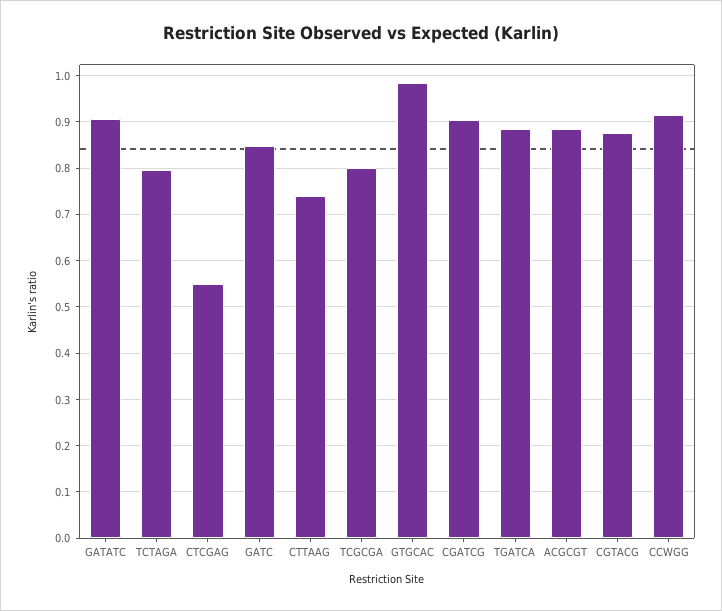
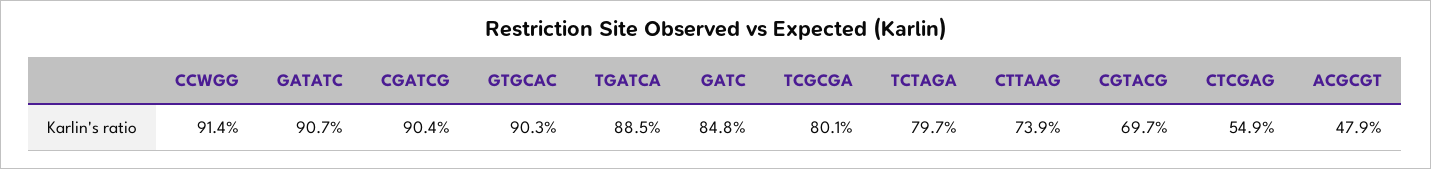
GTGCAC: 0.98 -> 0.903
ACGCGT: 0.88 -> 0.479
CGTACG: 0.88 -> 0.697

